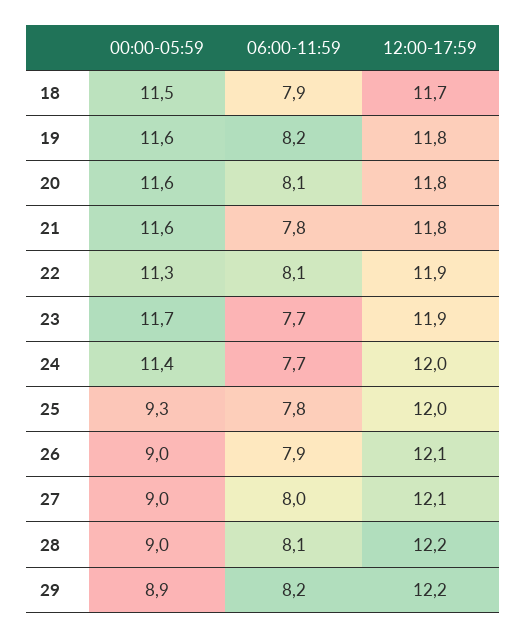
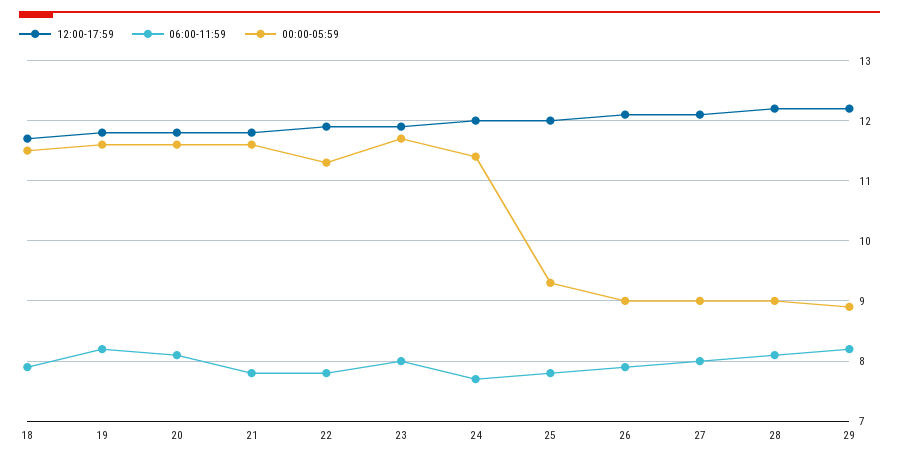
06:00-11:59, 22: 8.1 -> 7.8
06:00-11:59, 23: 7.7 -> 8

